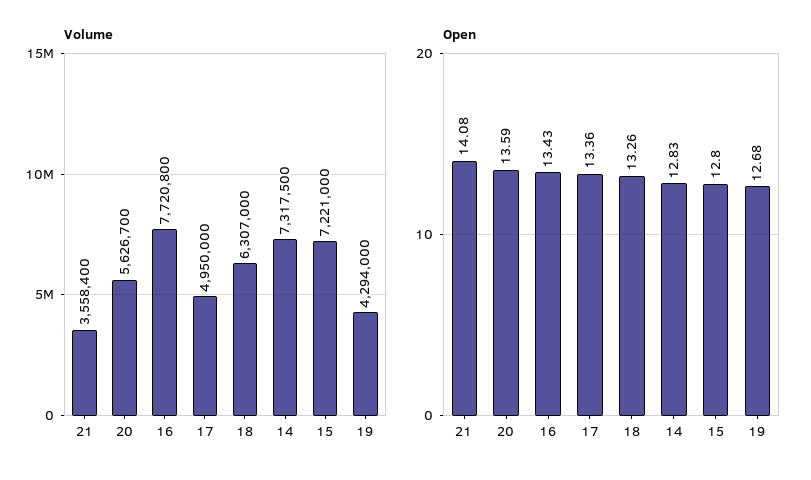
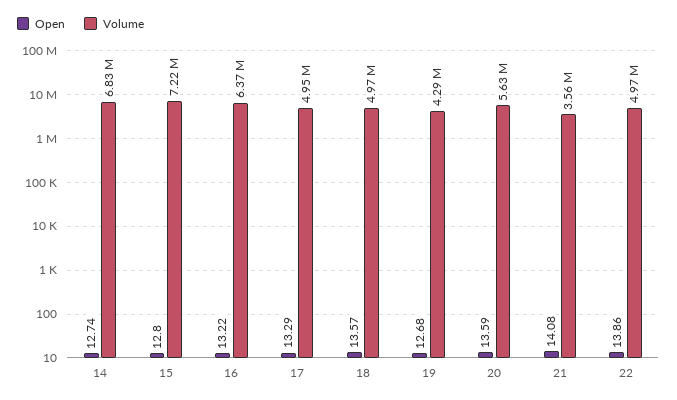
Volume, 16: 7720800 -> 6370000
Volume, 18: 6307000 -> 4970000
Volume, 14: 7317500 -> 6830000
Open, 16: 13.43 -> 13.22
Open, 17: 13.36 -> 13.29
Open, 18: 13.26 -> 13.57
Open, 14: 12.83 -> 12.74
Open, 22: none -> 13.86
Volume, 22: none -> 4970000

